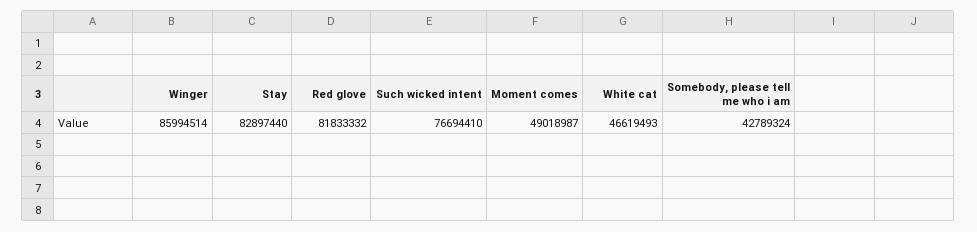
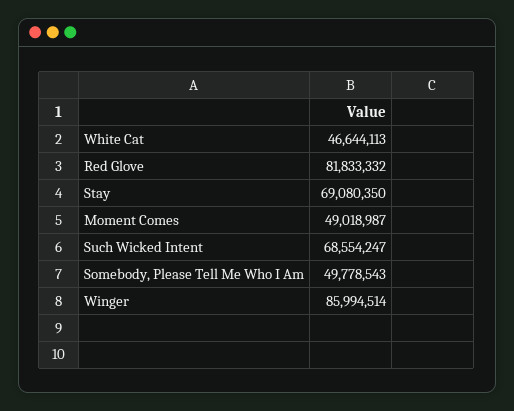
Stay: 82897440 -> 69080350
Such wicked intent: 76694410 -> 68554247
White cat: 46619493 -> 46644113
Somebody, please tell me who i am: 42789324 -> 49778543

